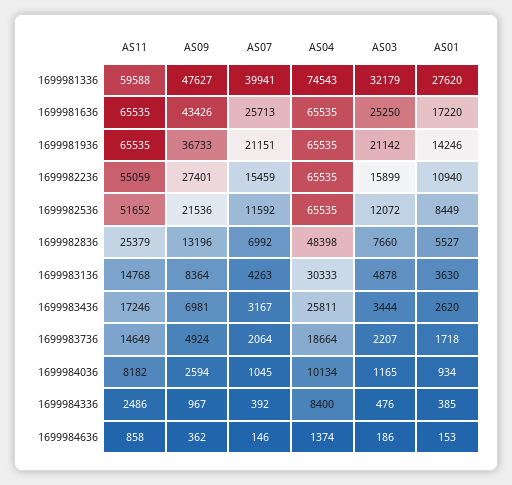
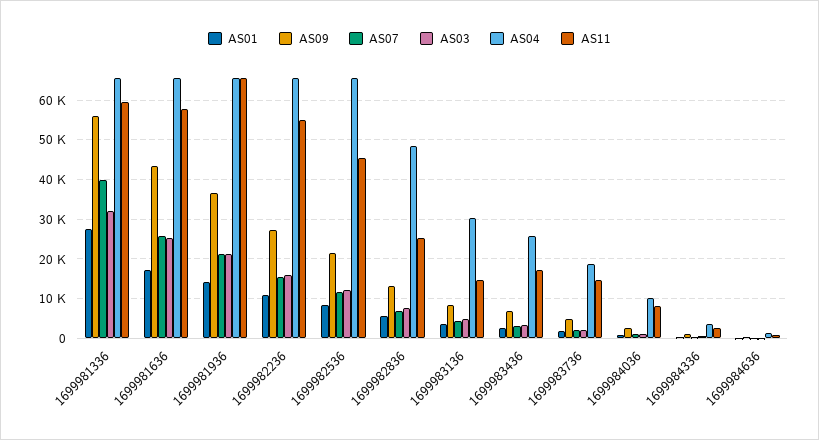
AS09, 1699981336: 47627 -> 56000
AS04, 1699981336: 74543 -> 66000
AS11, 1699981636: 65535 -> 58000
AS11, 1699982536: 51652 -> 46000
AS04, 1699984336: 8400 -> 4000

